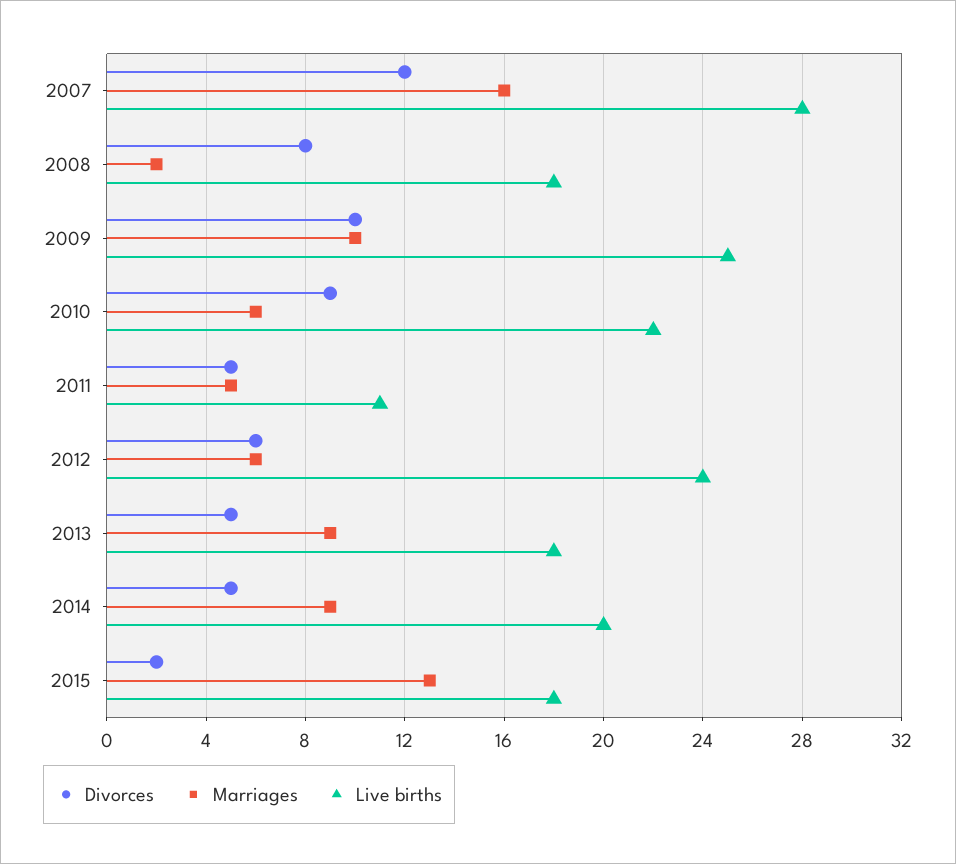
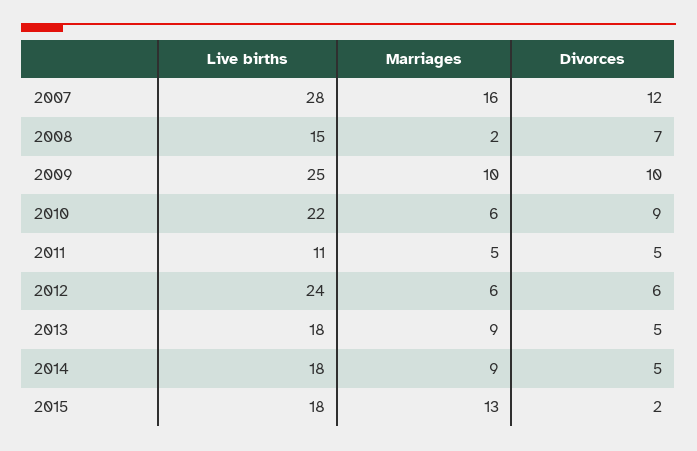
Divorces, 2008: 8 -> 7
Live births, 2008: 18 -> 15
Live births, 2014: 20 -> 18

